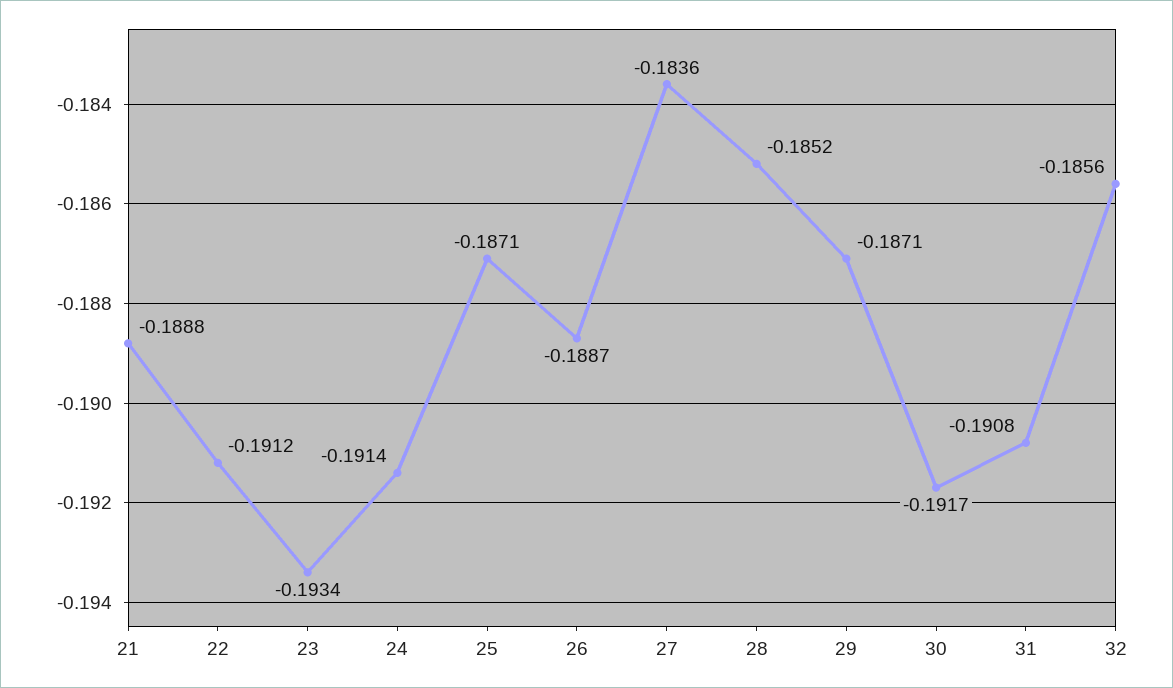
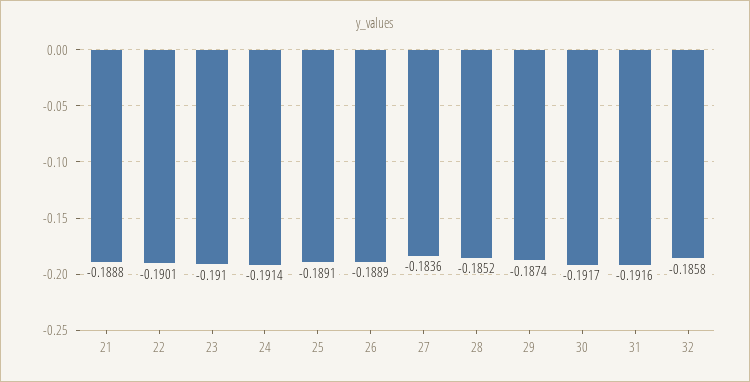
22: -0.1912 -> -0.1901
23: -0.1934 -> -0.191
25: -0.1871 -> -0.1891
26: -0.1887 -> -0.1889
29: -0.1871 -> -0.1874
31: -0.1908 -> -0.1916
32: -0.1856 -> -0.1858

